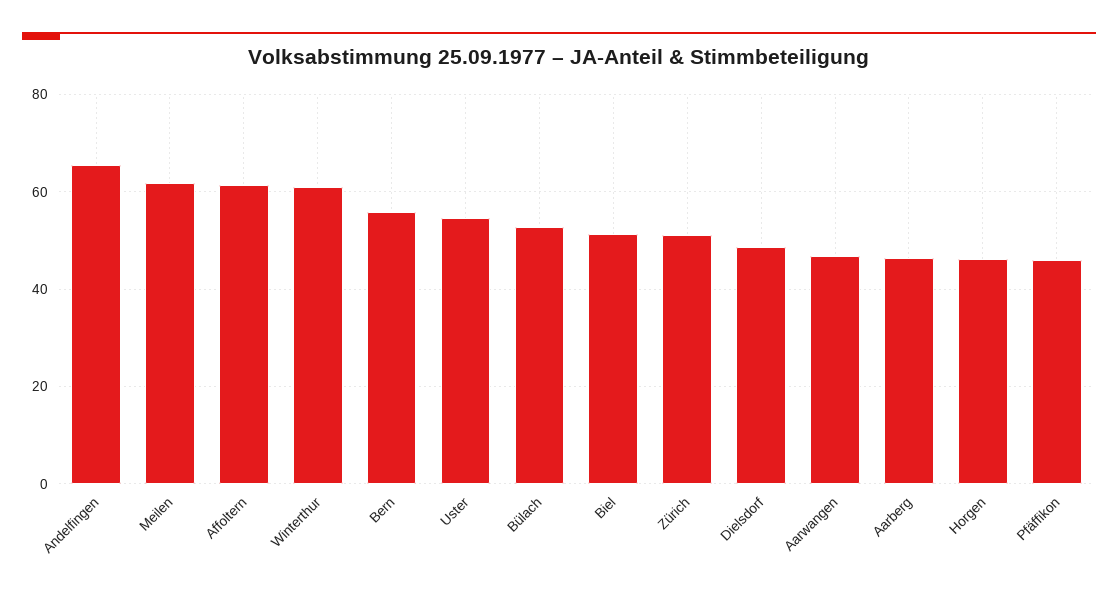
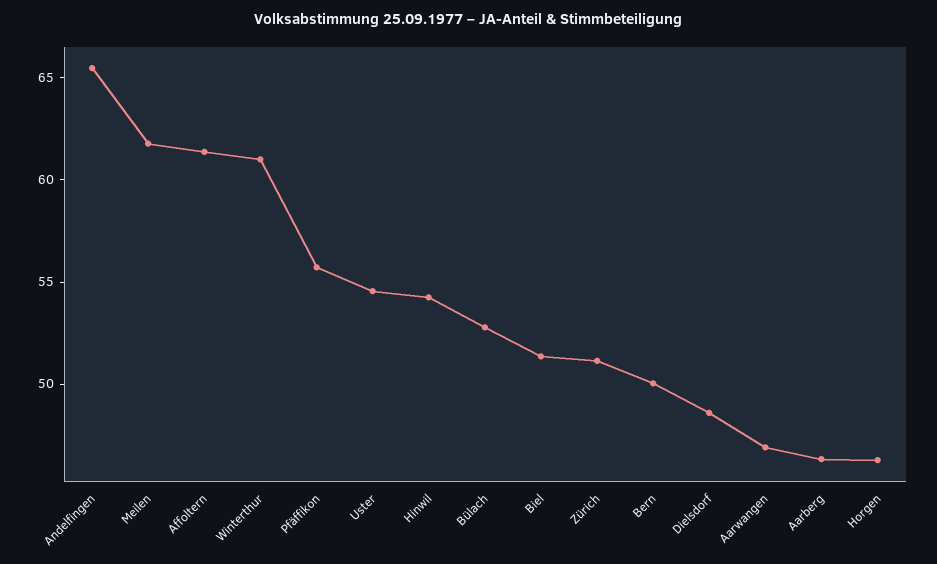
Bern: 56 -> 50
Pfäffikon: 46 -> 56
Hinwil: none -> 54

